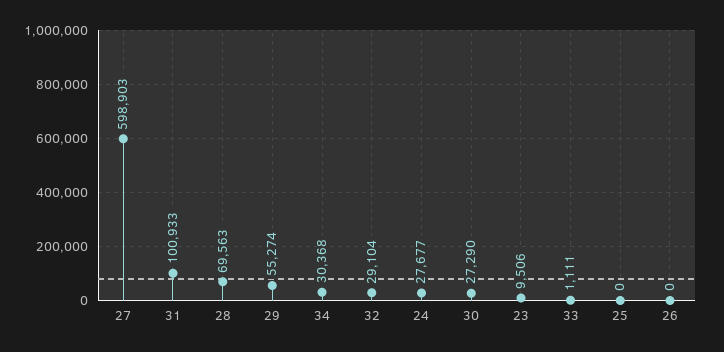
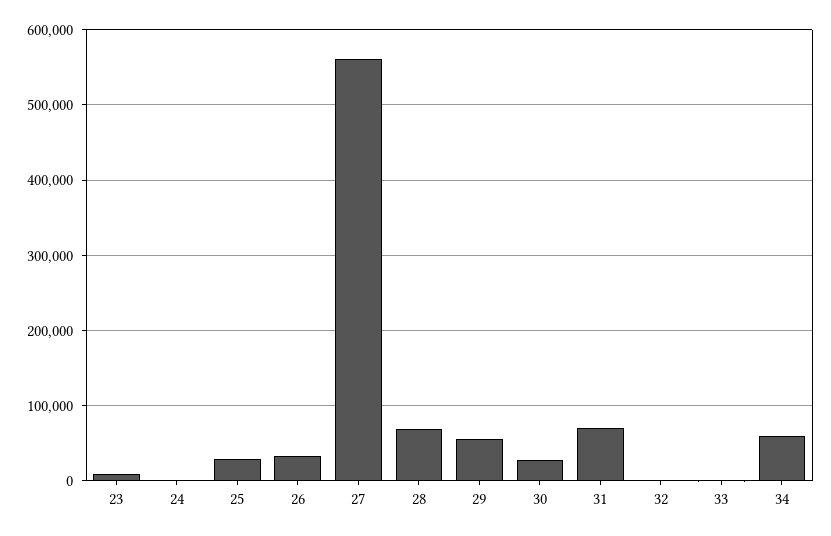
27: 598903 -> 560000
31: 100933 -> 70000
34: 30368 -> 60000
32: 29104 -> 0
24: 27677 -> 0
25: 0 -> 30000
26: 0 -> 30000

